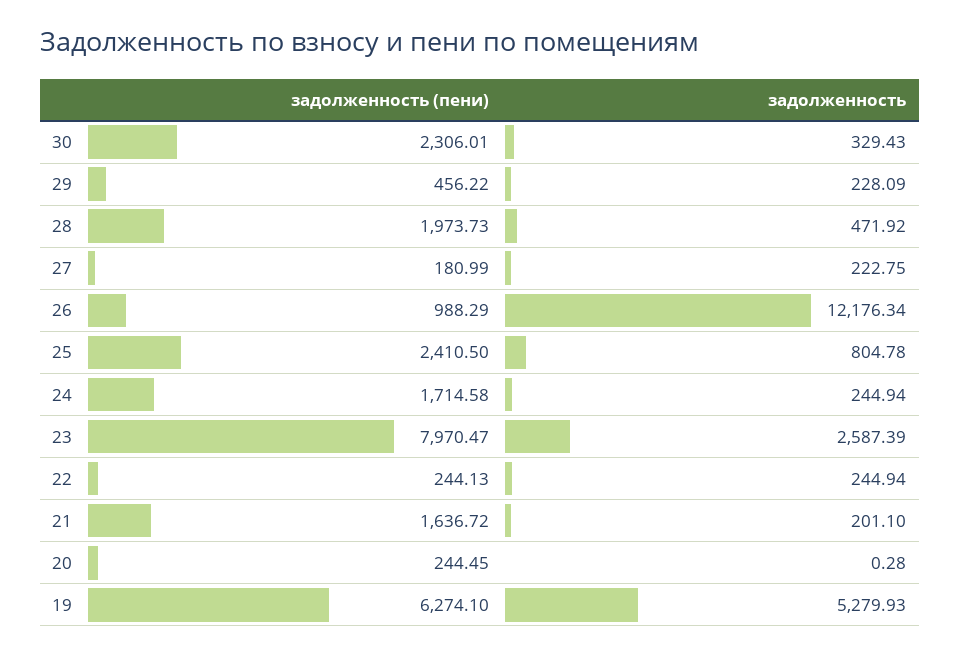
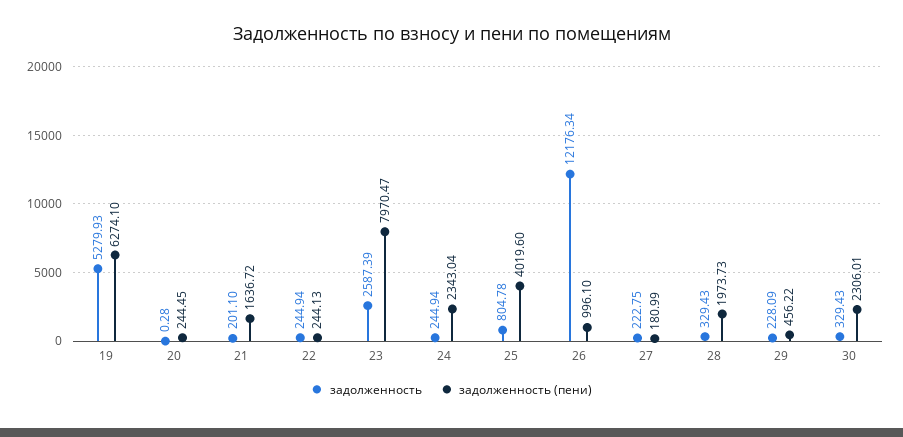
задолженность, 28: 471.92 -> 329.43
задолженность (пени), 26: 988.29 -> 996.1
задолженность (пени), 25: 2410.5 -> 4019.6
задолженность (пени), 24: 1714.58 -> 2343.04

